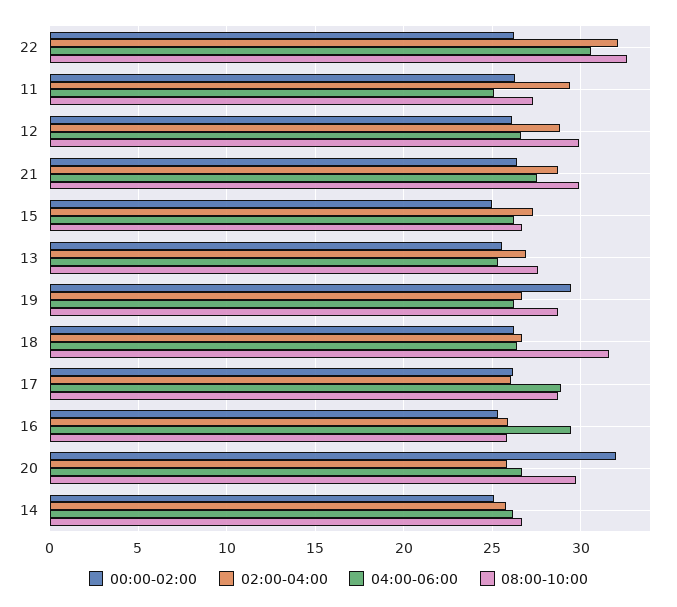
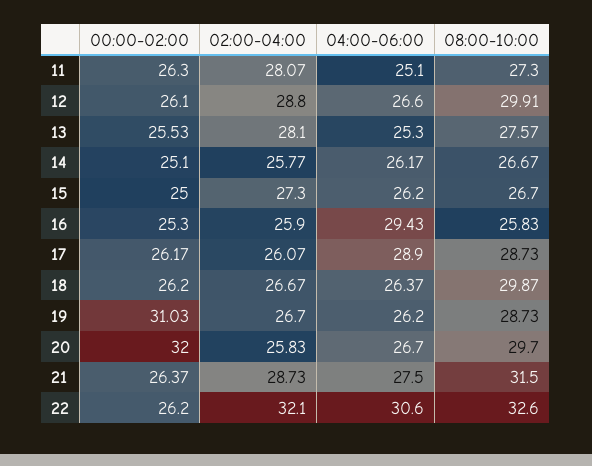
02:00-04:00, 11: 29.5 -> 28.07
08:00-10:00, 21: 30 -> 31.5
02:00-04:00, 13: 27 -> 28.1
00:00-02:00, 19: 29.5 -> 31.03
08:00-10:00, 18: 31.5 -> 29.87

